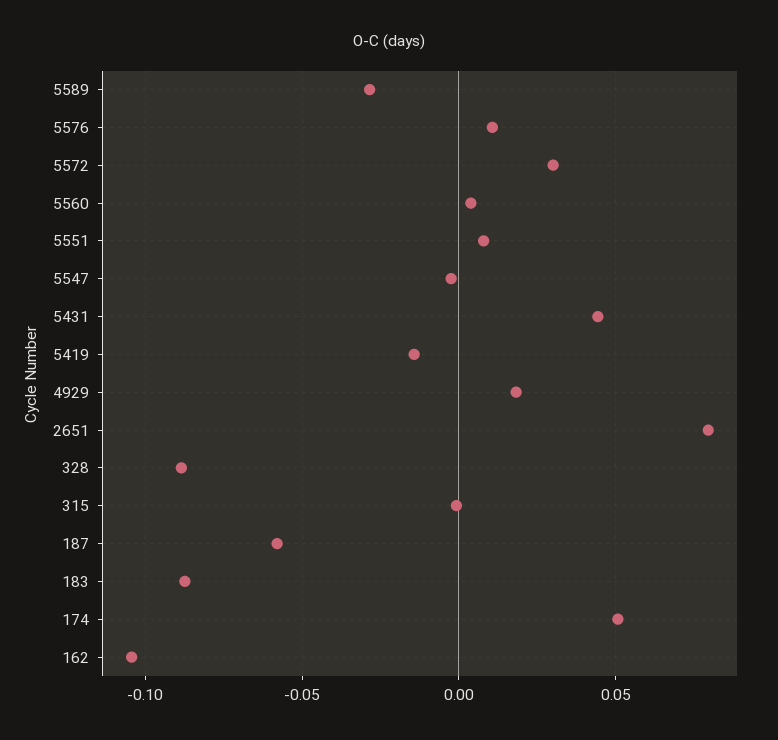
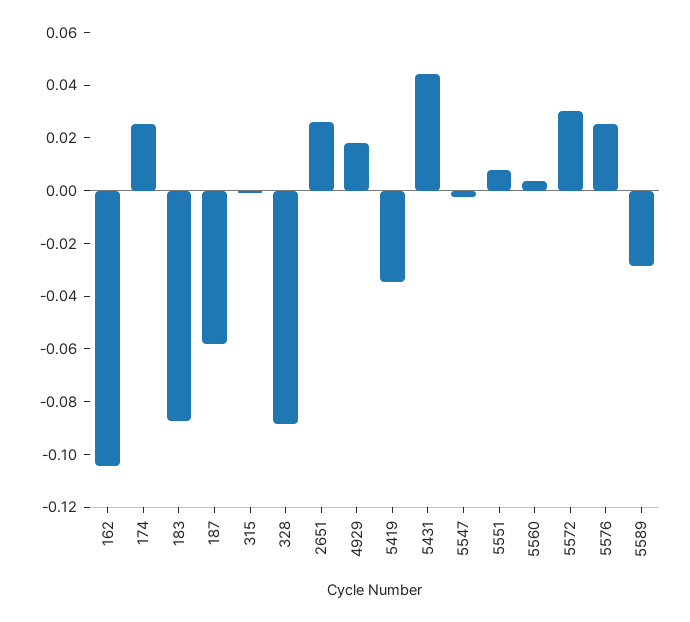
5576: 0.01 -> 0.025
5419: -0.015 -> -0.035
2651: 0.08 -> 0.025
174: 0.05 -> 0.025

